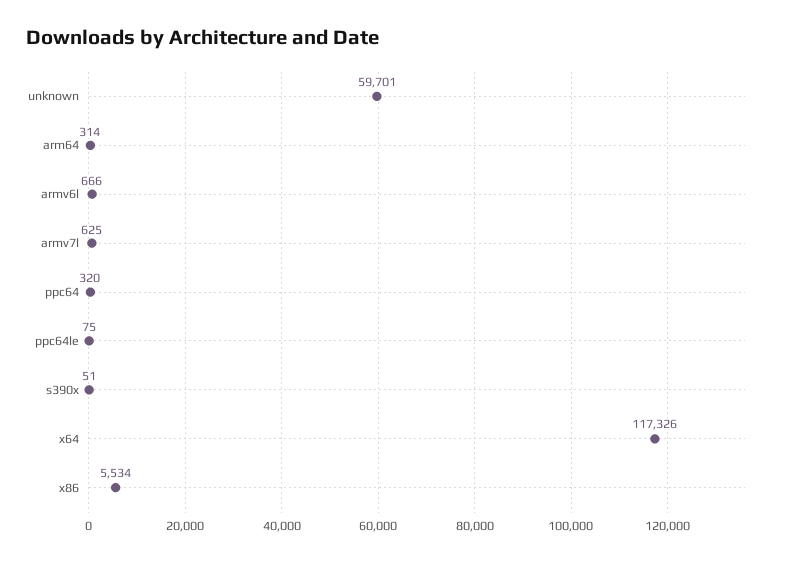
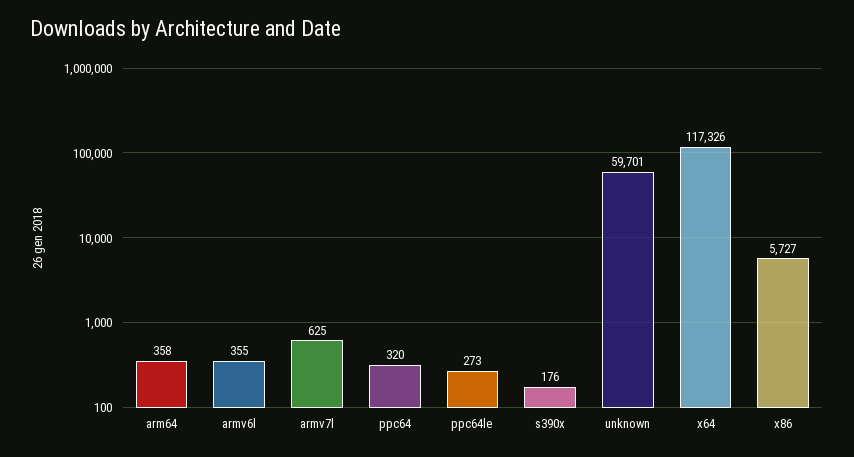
arm64: 314 -> 358
armv6l: 666 -> 355
ppc64le: 75 -> 273
s390x: 51 -> 176
x86: 5534 -> 5727

